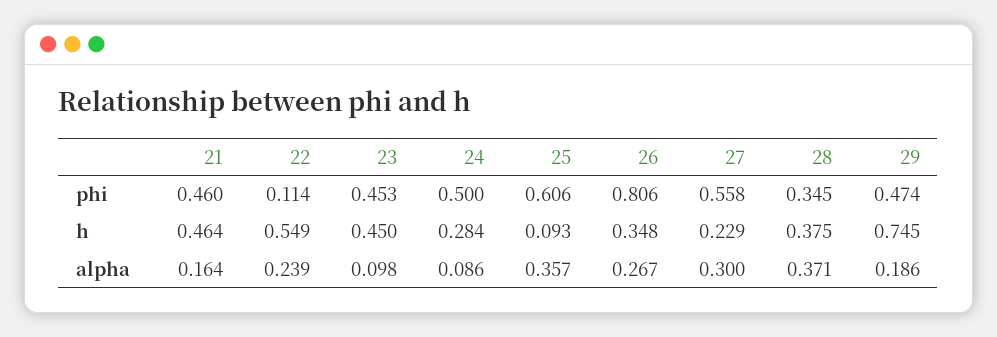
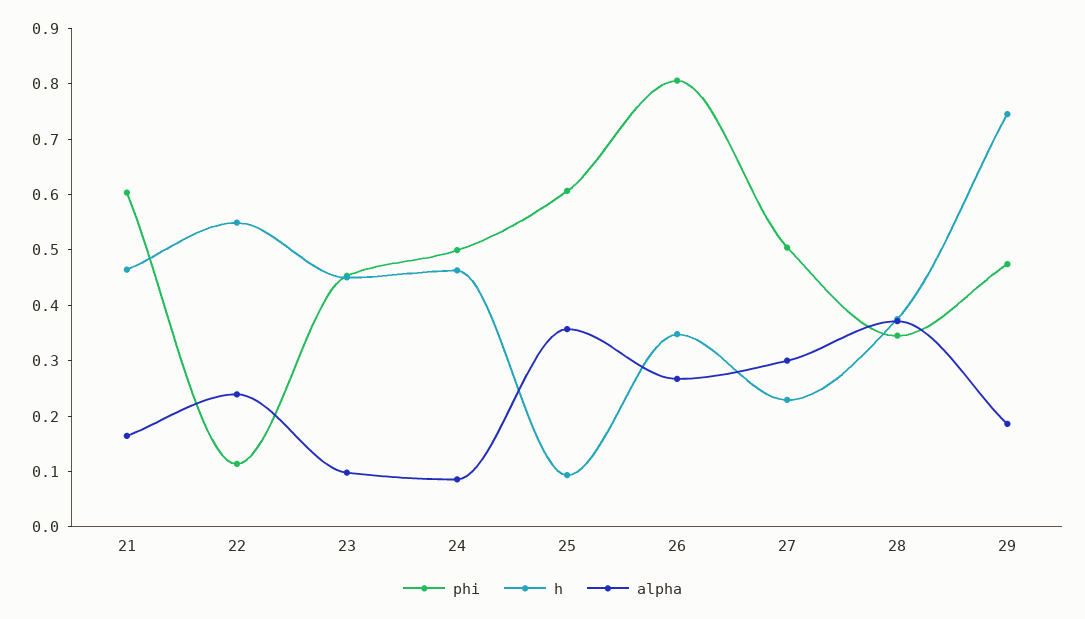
phi, 21: 0.46 -> 0.6
phi, 27: 0.558 -> 0.5
h, 24: 0.284 -> 0.46

